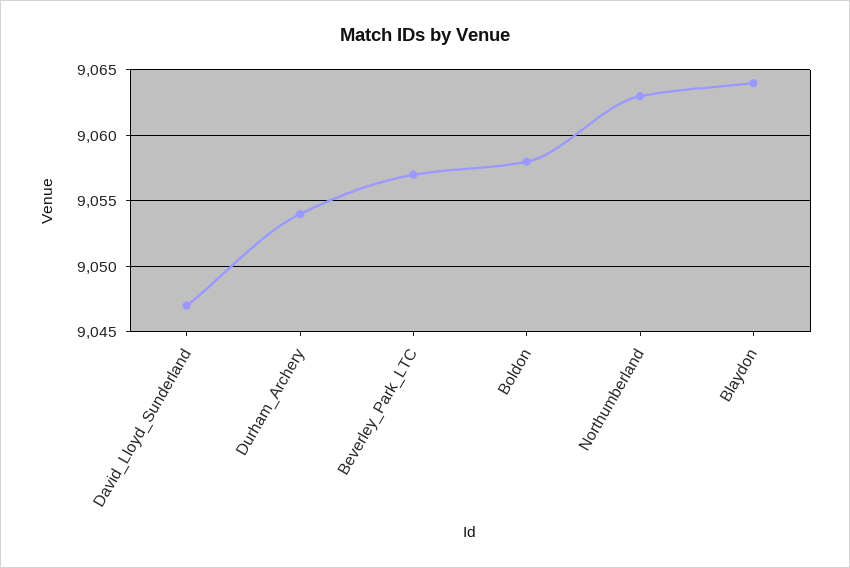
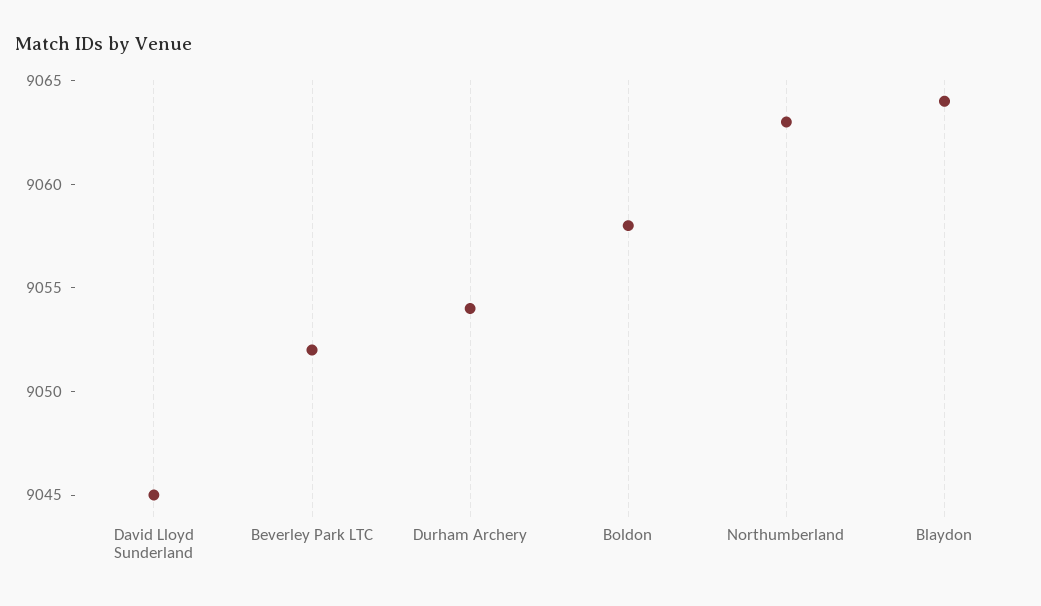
David_Lloyd_Sunderland: 9047 -> 9045
Beverley_Park_LTC: 9057 -> 9052

